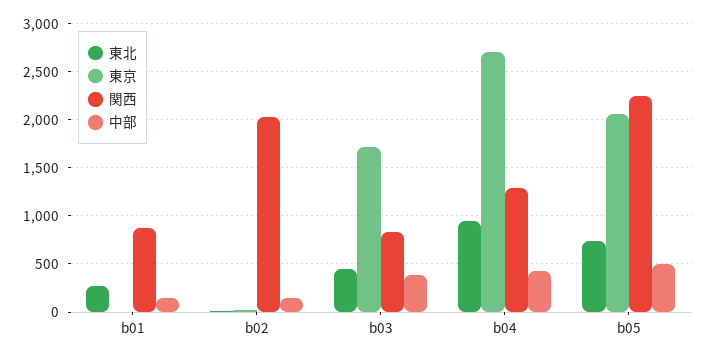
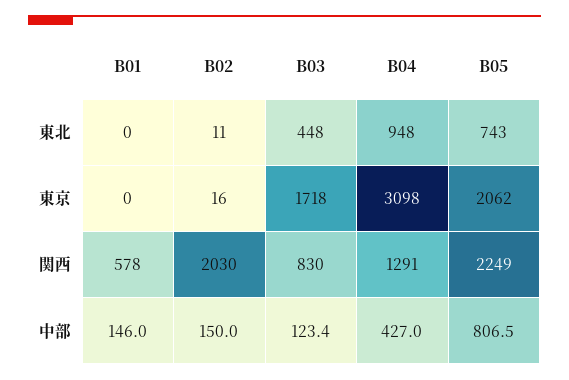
東北, b01: 300 -> 0
関西, b01: 900 -> 578
中部, b03: 400 -> 123.4
東京, b04: 2700 -> 3098
中部, b05: 500 -> 806.5

